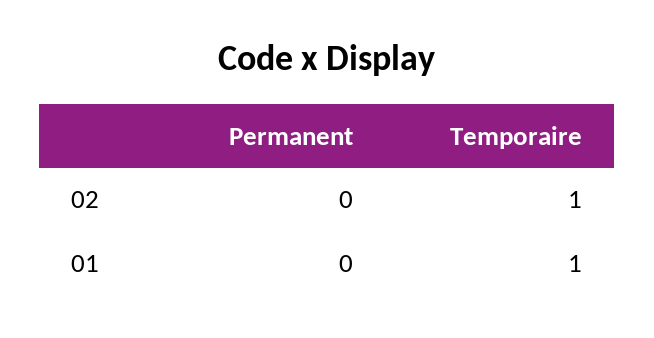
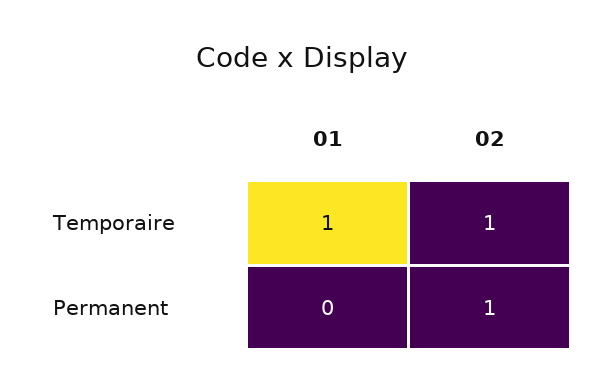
Permanent, 02: 0 -> 1

